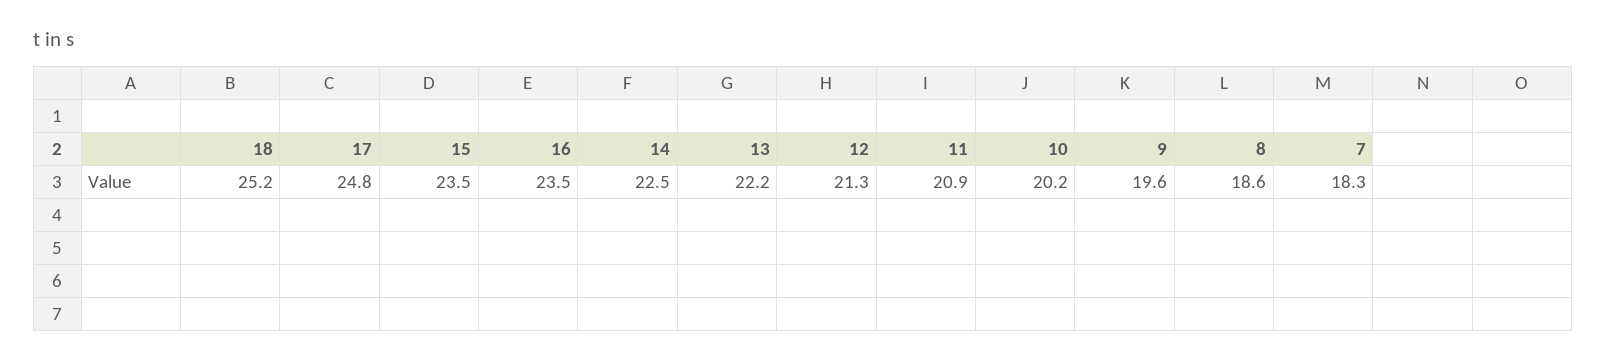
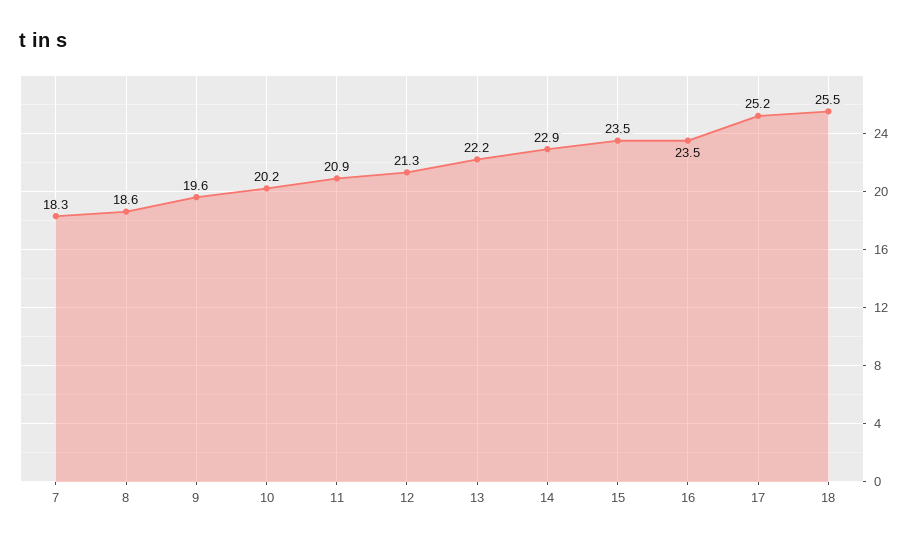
18: 25.2 -> 25.5
17: 24.8 -> 25.2
14: 22.5 -> 22.9

